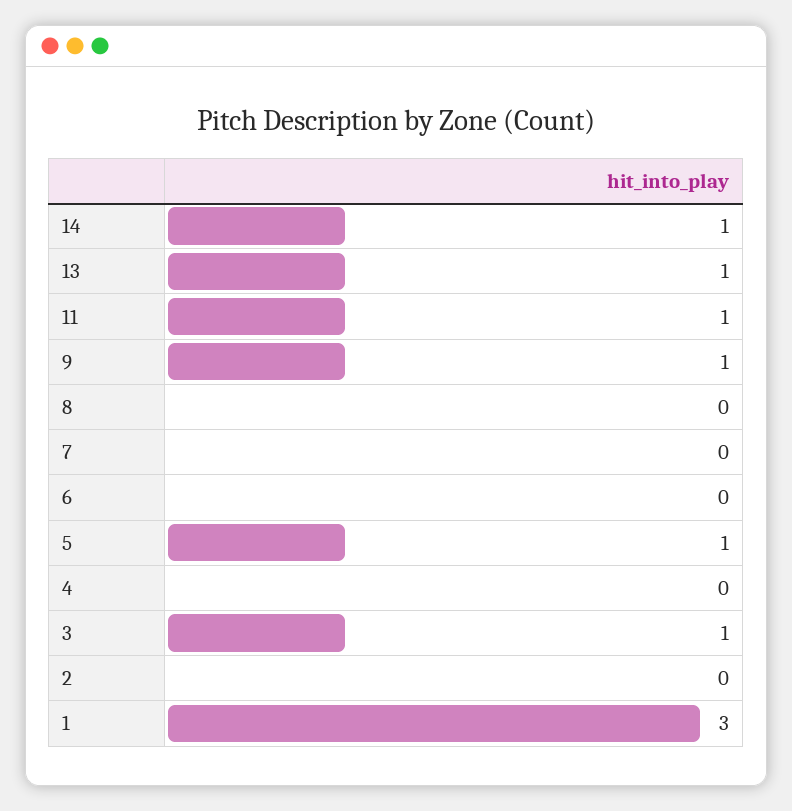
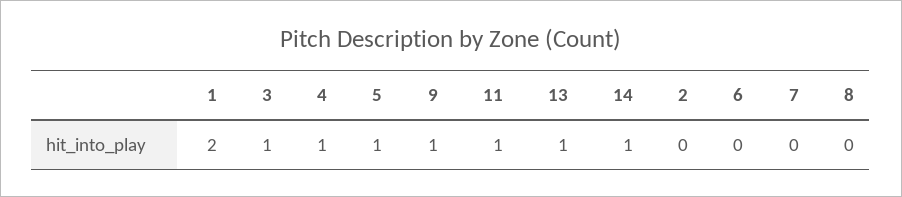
4: 0 -> 1
1: 3 -> 2

